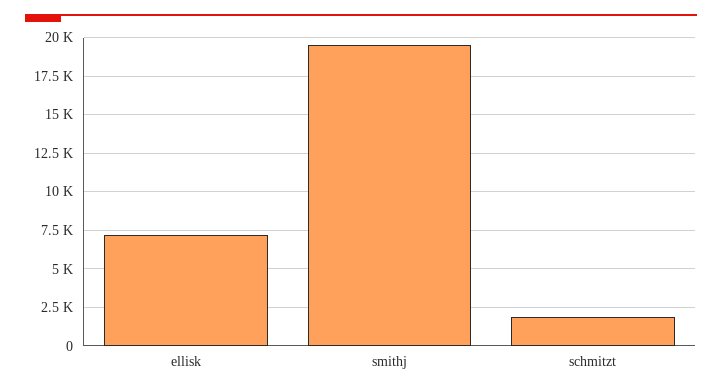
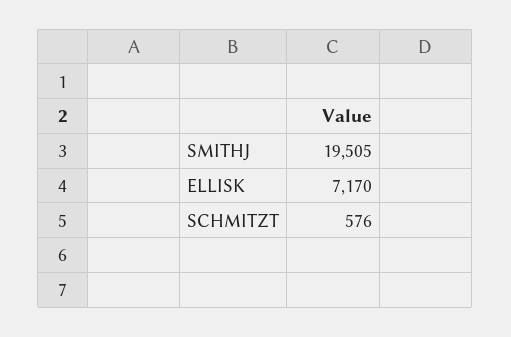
schmitzt: 2000 -> 576

